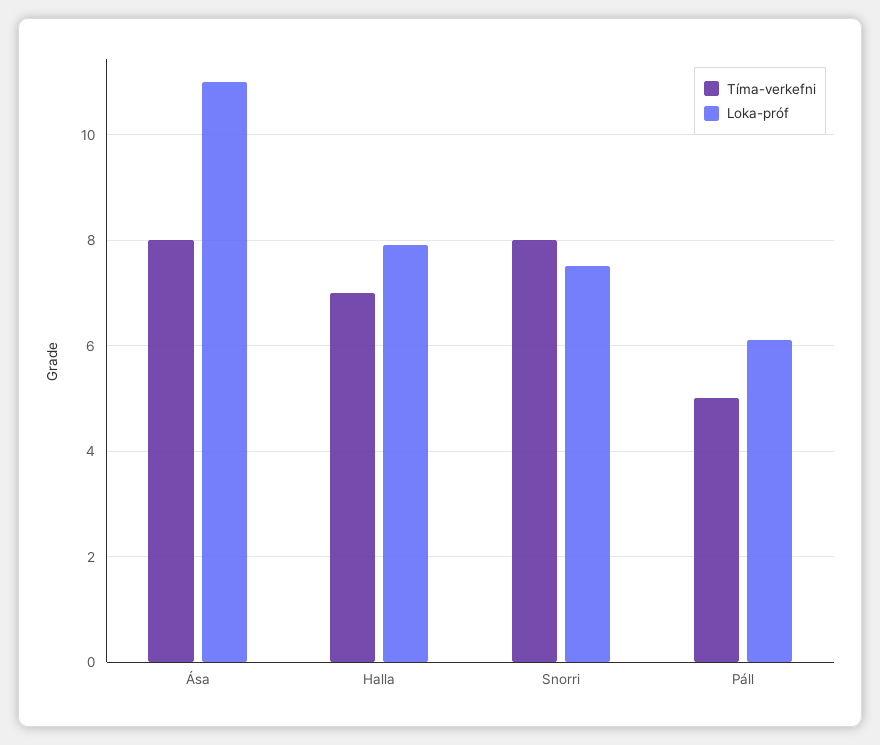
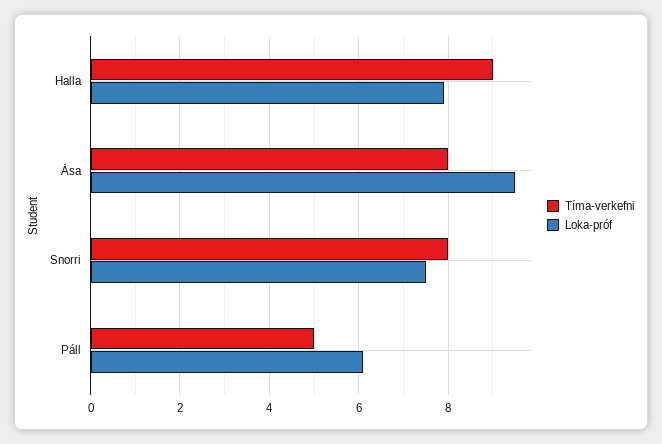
Loka-próf, Ása: 11 -> 9.5
Tíma-verkefni, Halla: 7 -> 9

